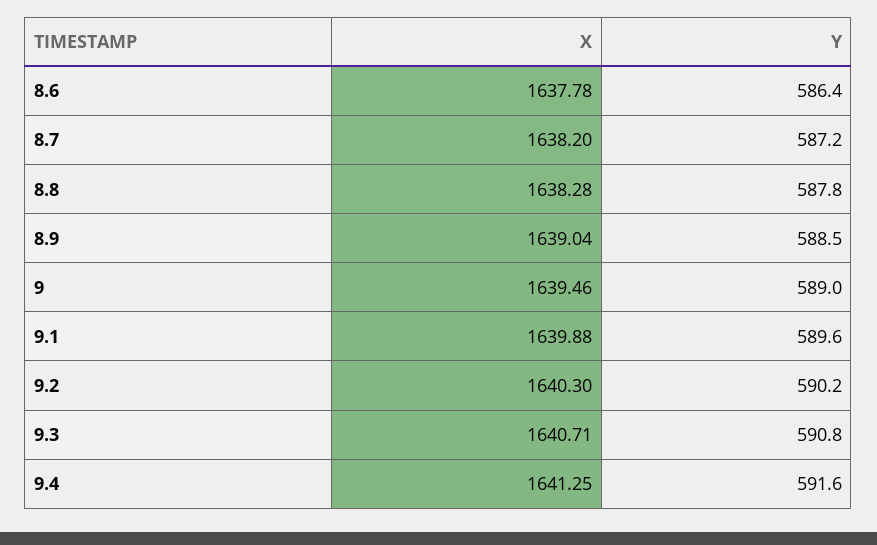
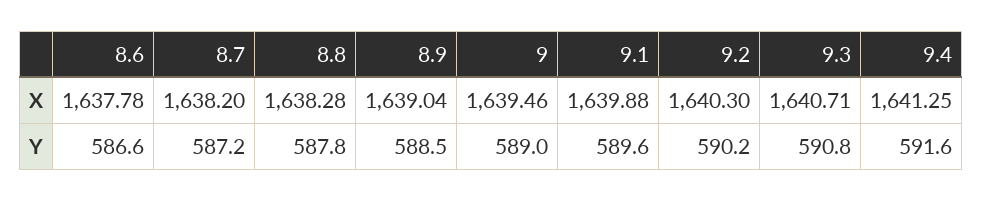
Y, 8.6: 586.4 -> 586.6

